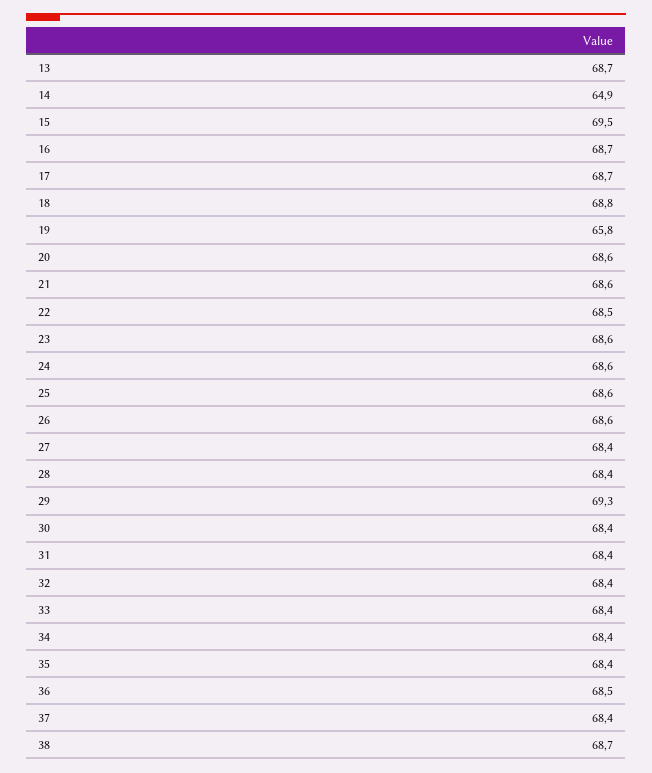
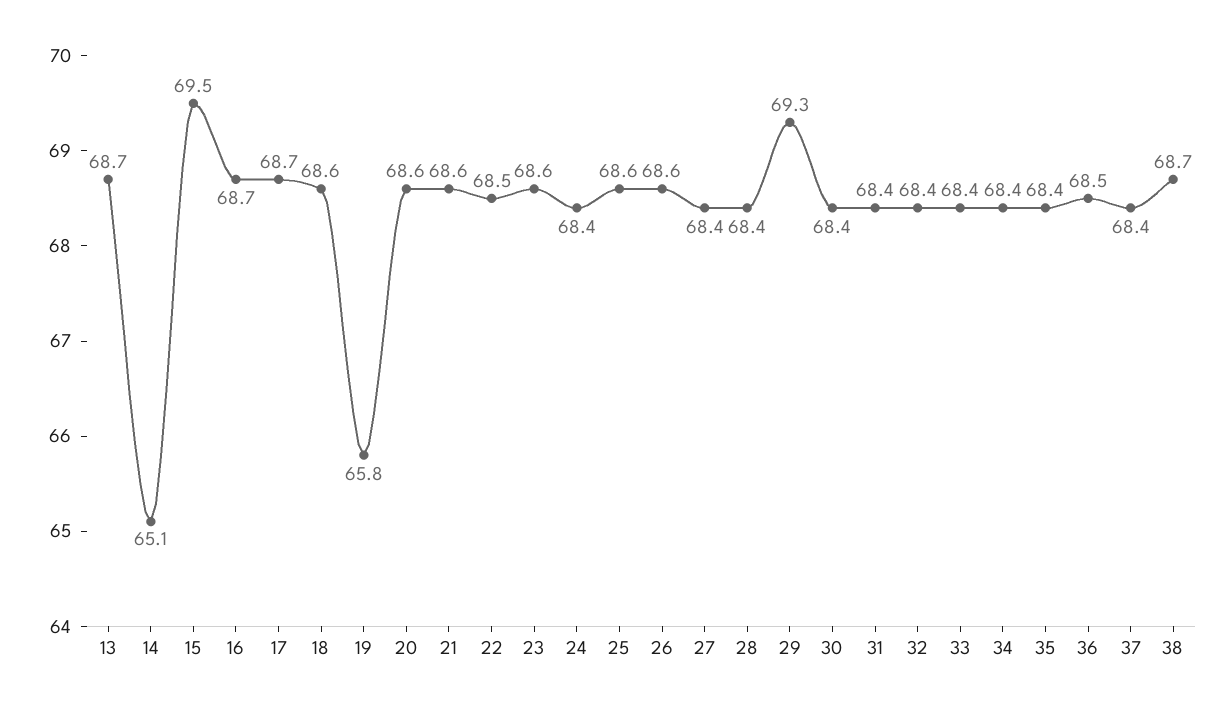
14: 64.9 -> 65.1
18: 68.8 -> 68.6
24: 68.6 -> 68.4

